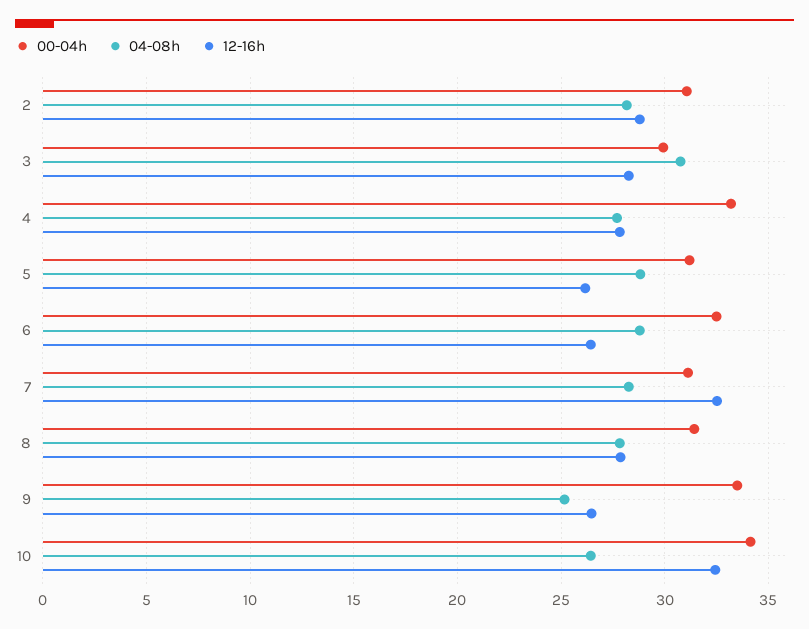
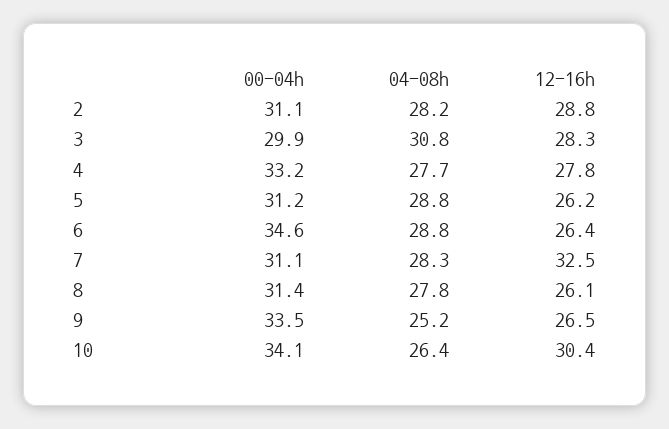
00-04h, 6: 32.5 -> 34.6
12-16h, 8: 28 -> 26.1
12-16h, 10: 32.5 -> 30.4

